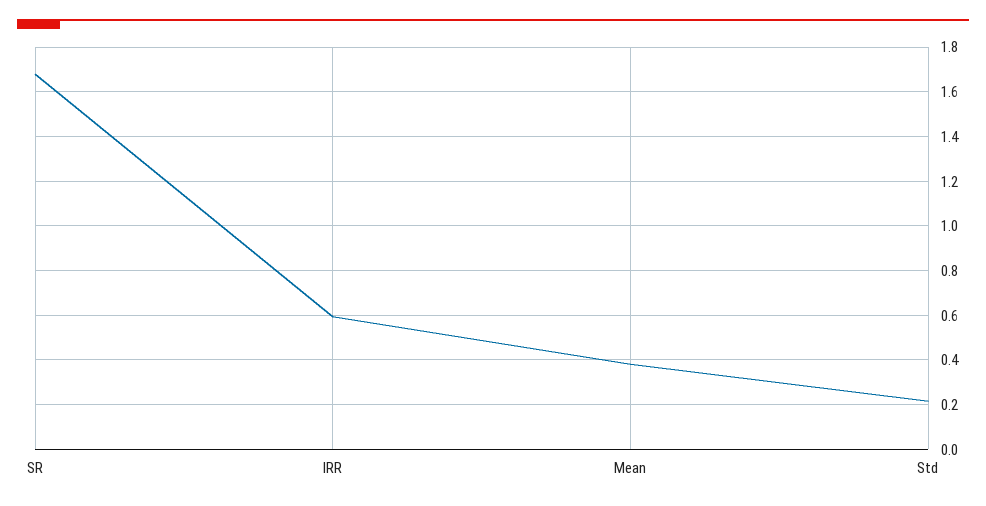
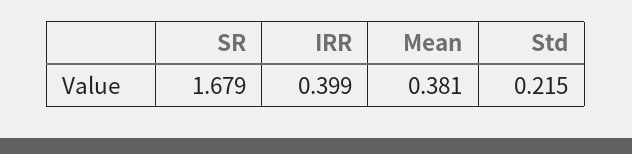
IRR: 0.6 -> 0.399

